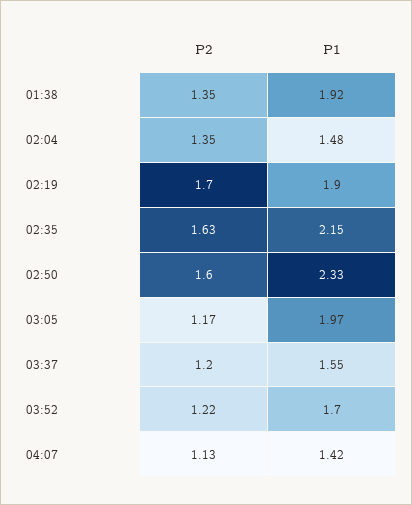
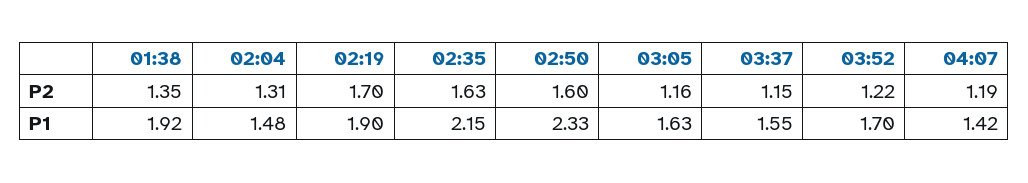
P2, 02:04: 1.35 -> 1.31
P2, 03:05: 1.17 -> 1.16
P1, 03:05: 1.97 -> 1.63
P2, 03:37: 1.2 -> 1.15
P2, 04:07: 1.13 -> 1.19

